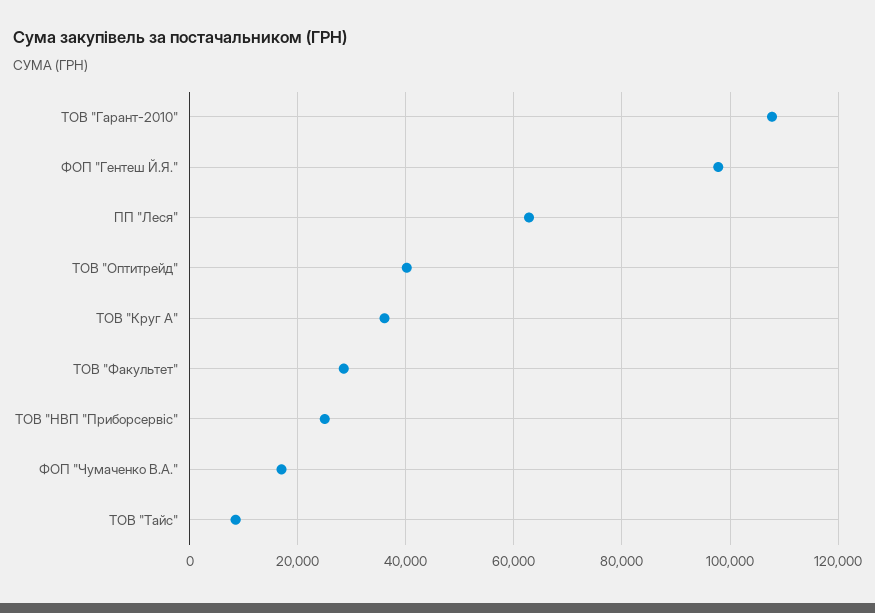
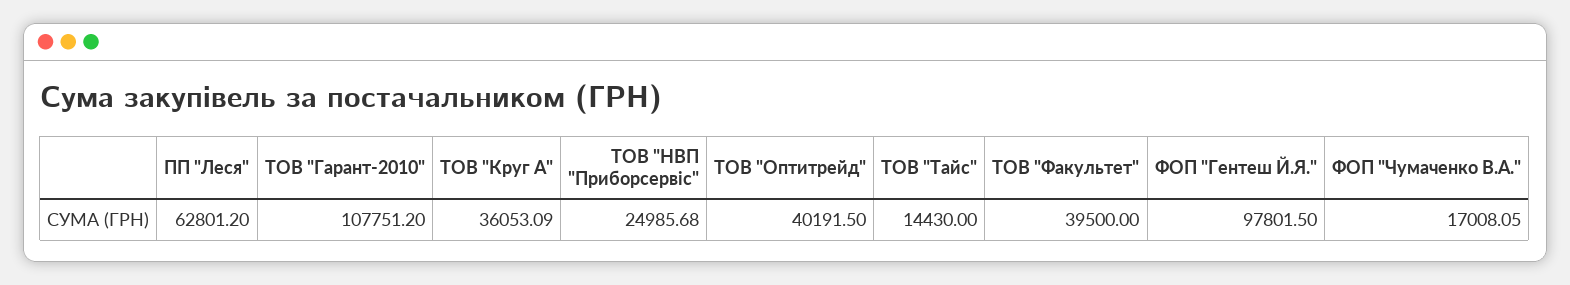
ТОВ "Факультет": 28000 -> 39500
ТОВ "Тайс": 8000 -> 14430

